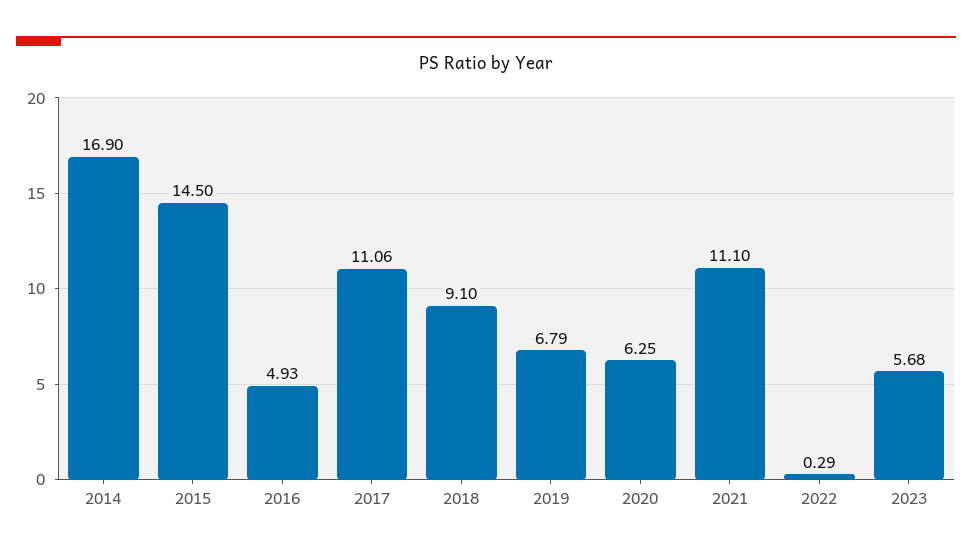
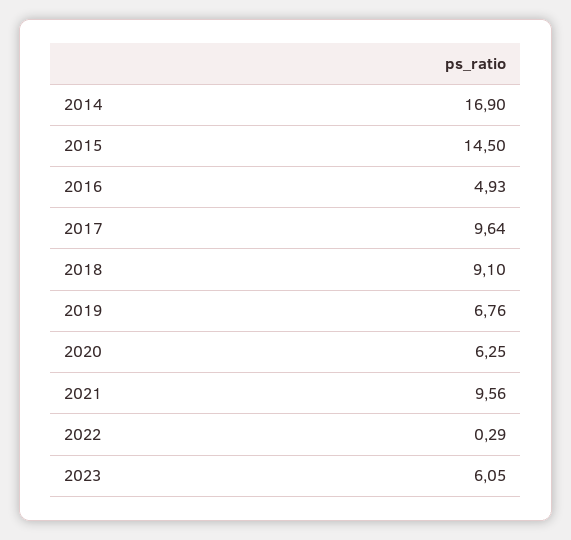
2017: 11.06 -> 9.64
2019: 6.79 -> 6.76
2021: 11.1 -> 9.56
2023: 5.68 -> 6.05

